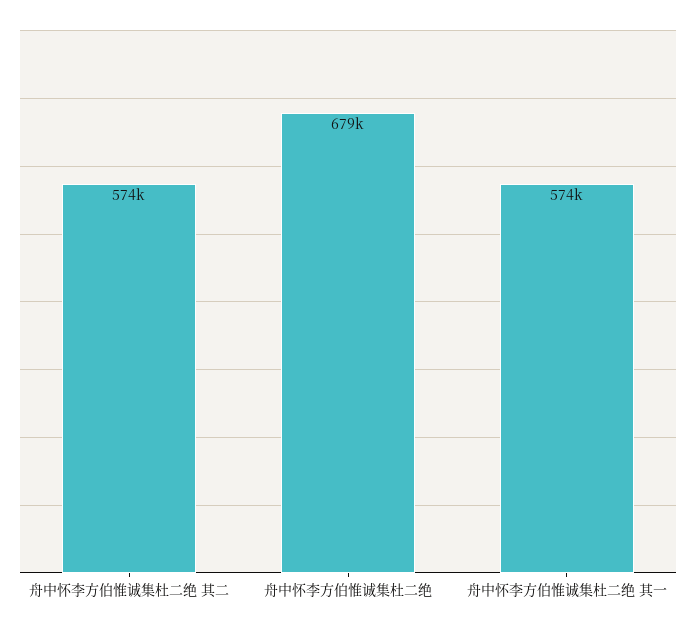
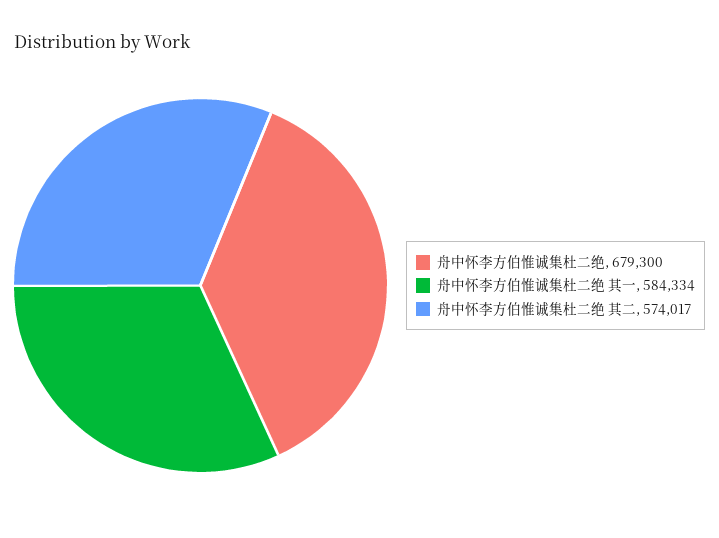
舟中怀李方伯惟诚集杜二绝 其一: 574000 -> 584334

